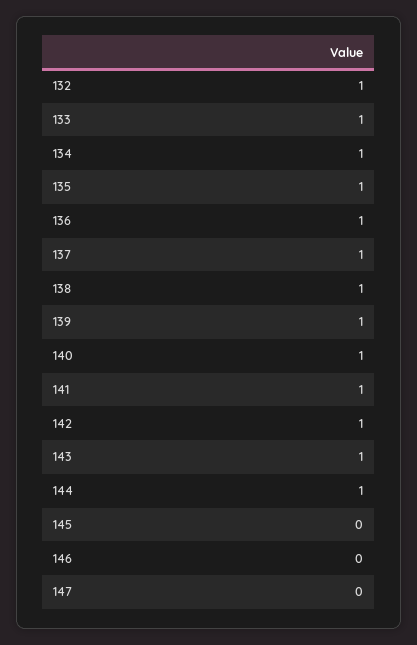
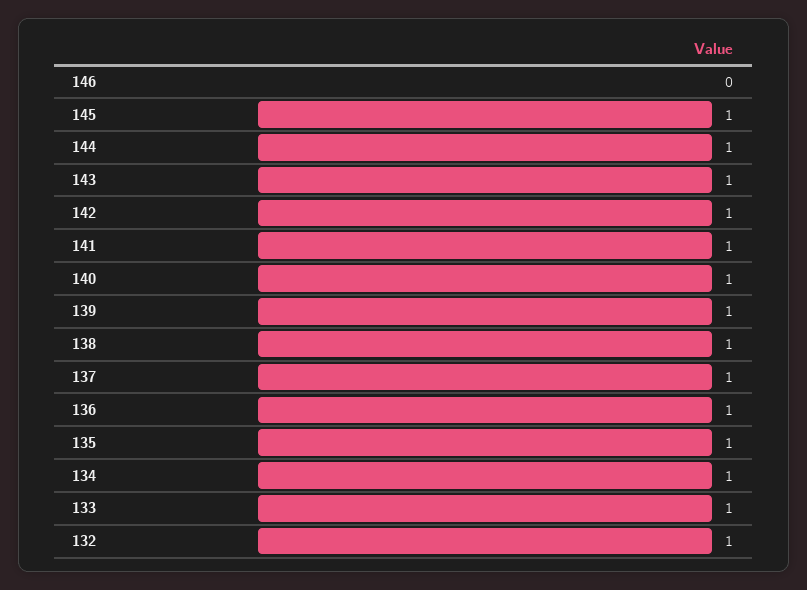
145: 0 -> 1
147: 0 -> none

